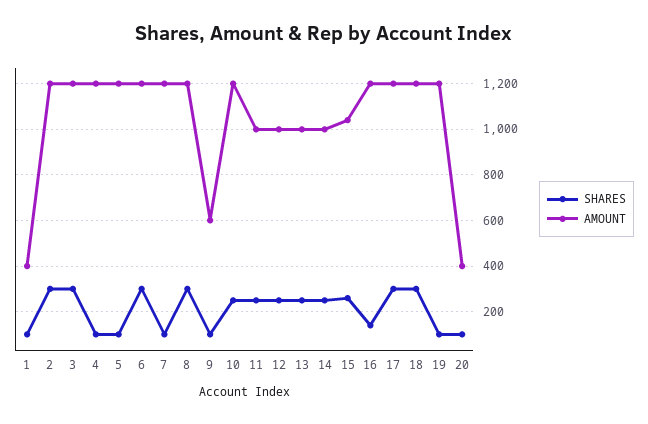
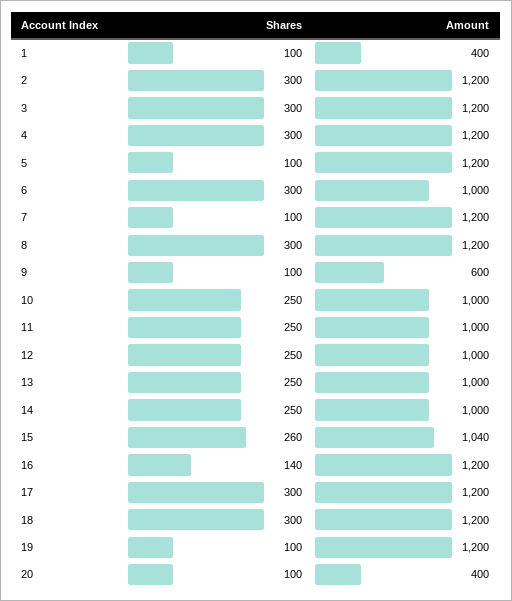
SHARES, 4: 100 -> 300
AMOUNT, 6: 1200 -> 1000
AMOUNT, 10: 1200 -> 1000

